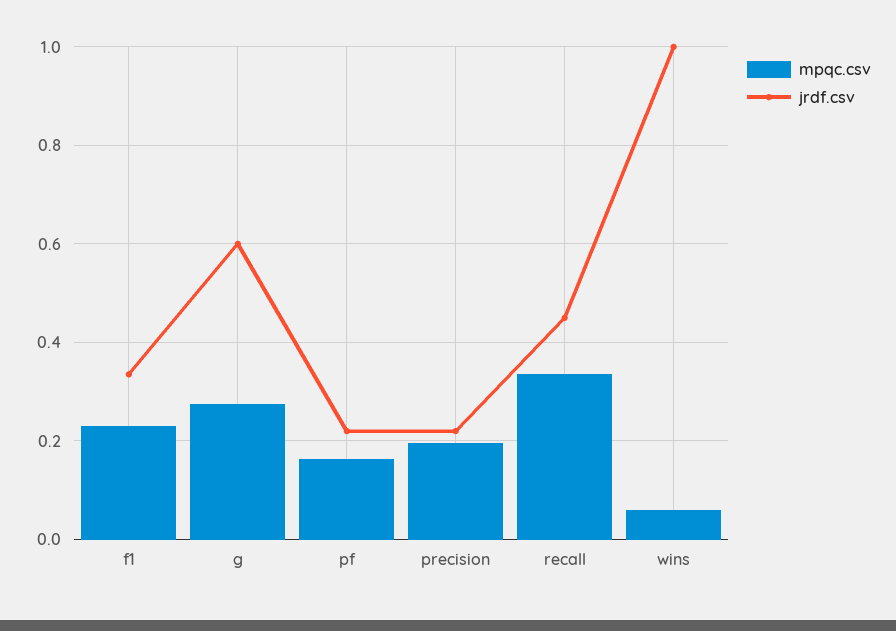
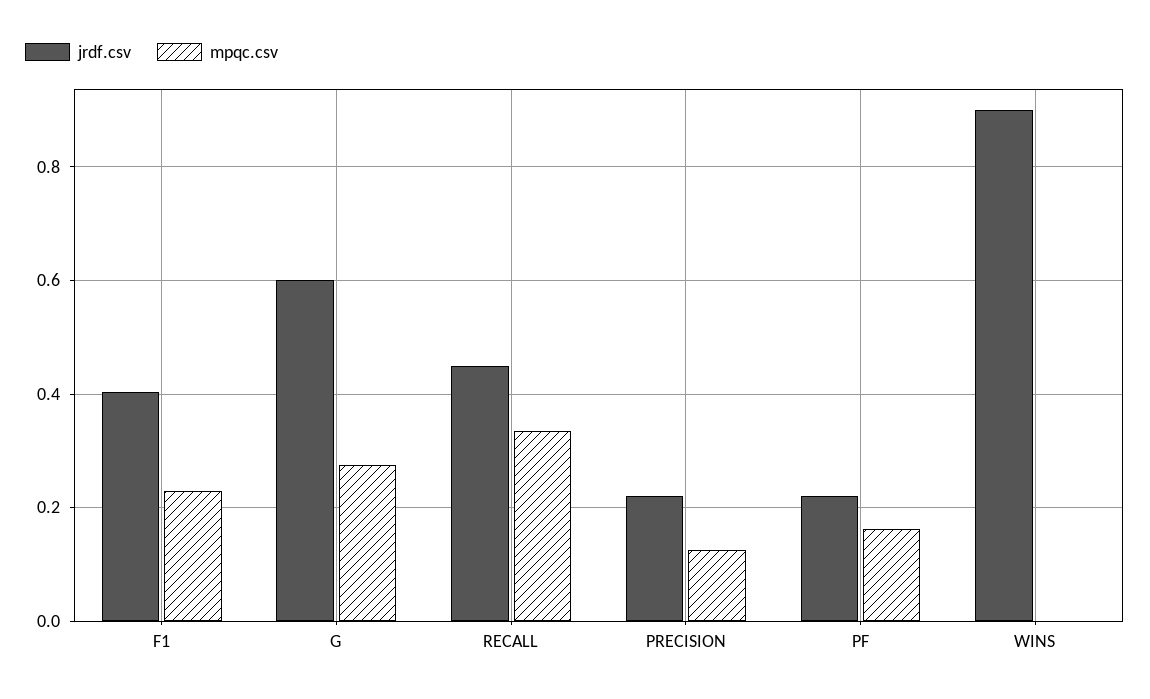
jrdf.csv, f1: 0.34 -> 0.4
mpqc.csv, precision: 0.2 -> 0.12
mpqc.csv, wins: 0.06 -> 0
jrdf.csv, wins: 1 -> 0.9

